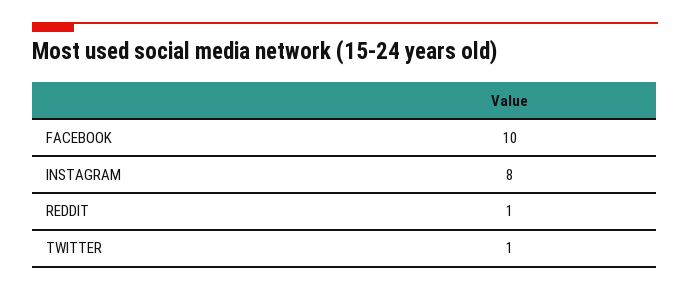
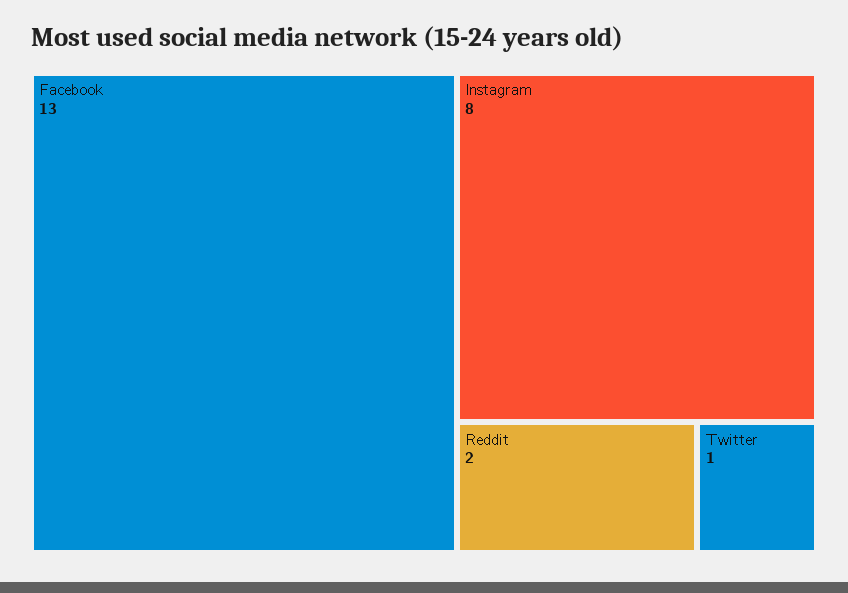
FACEBOOK: 10 -> 13
REDDIT: 1 -> 2

